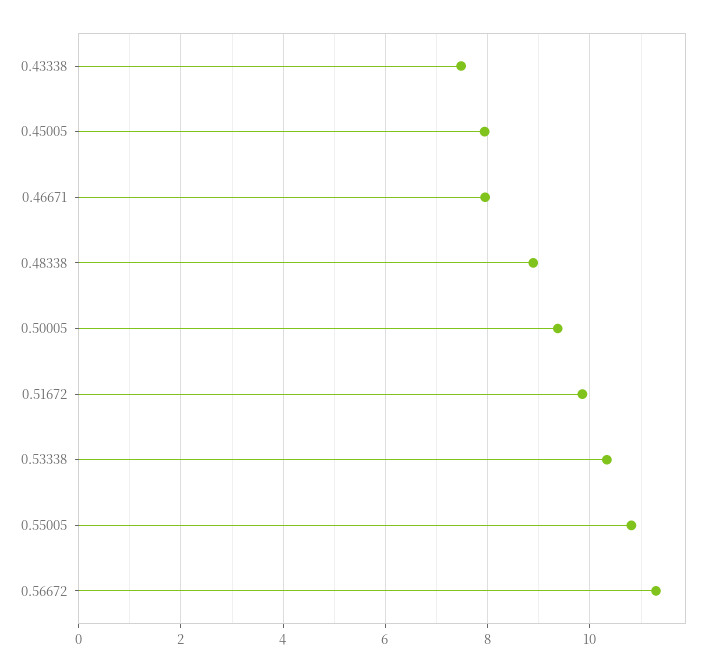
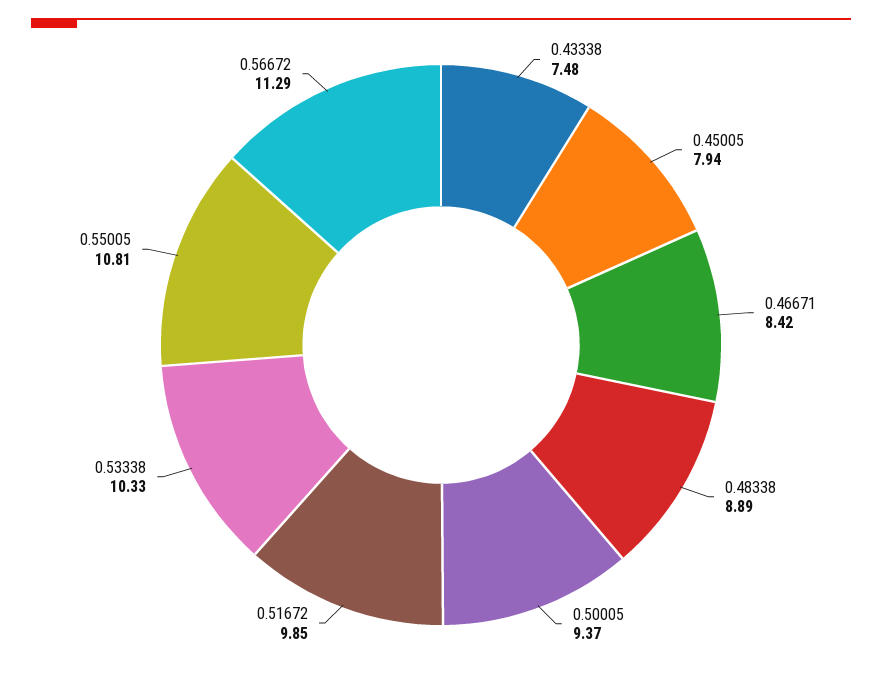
0.46671: 8 -> 8.42

